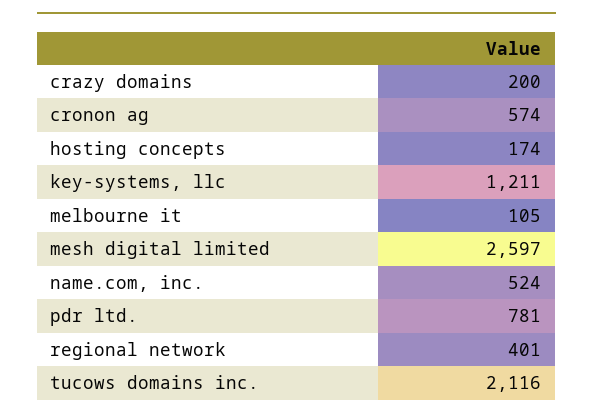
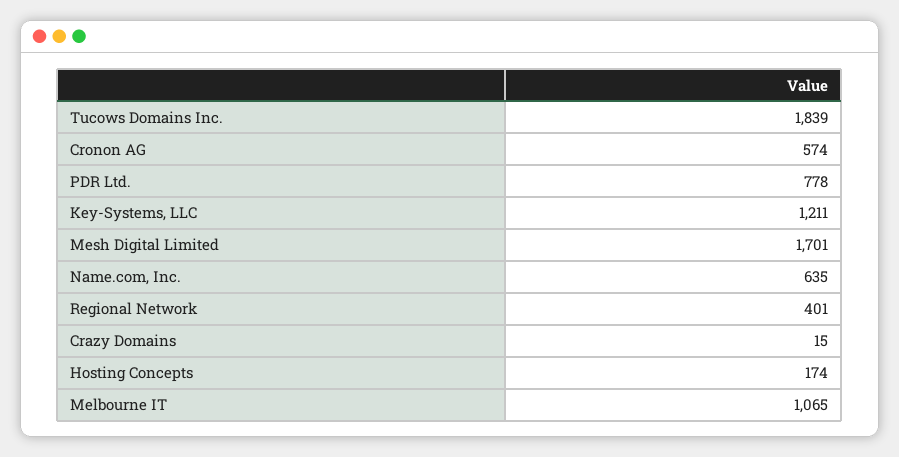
crazy domains: 200 -> 15
melbourne it: 105 -> 1065
mesh digital limited: 2597 -> 1701
name.com, inc.: 524 -> 635
pdr ltd.: 781 -> 778
tucows domains inc.: 2116 -> 1839

